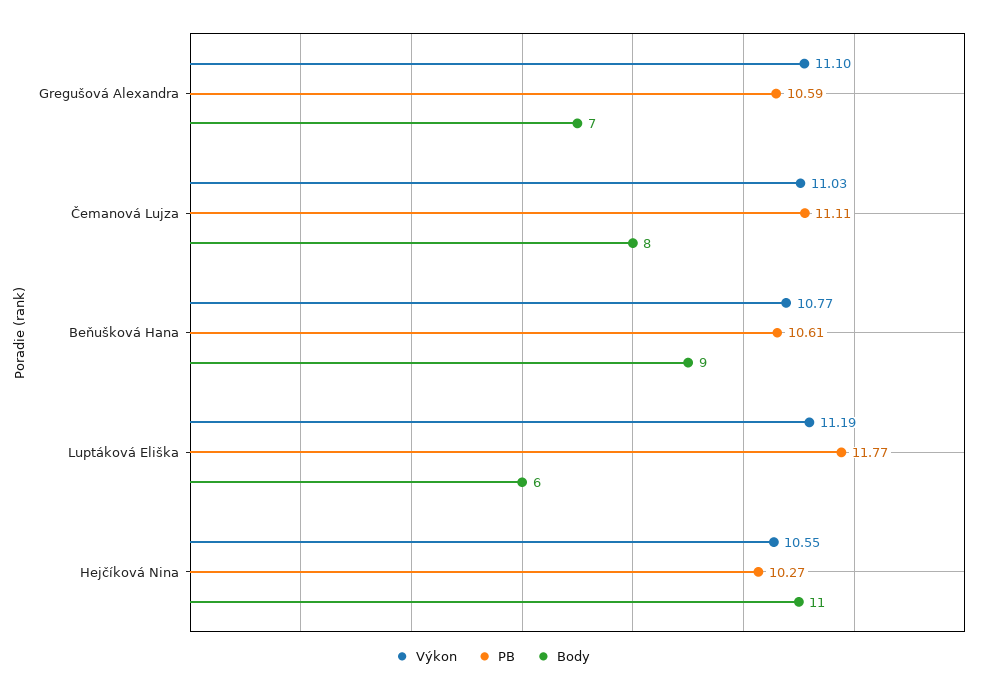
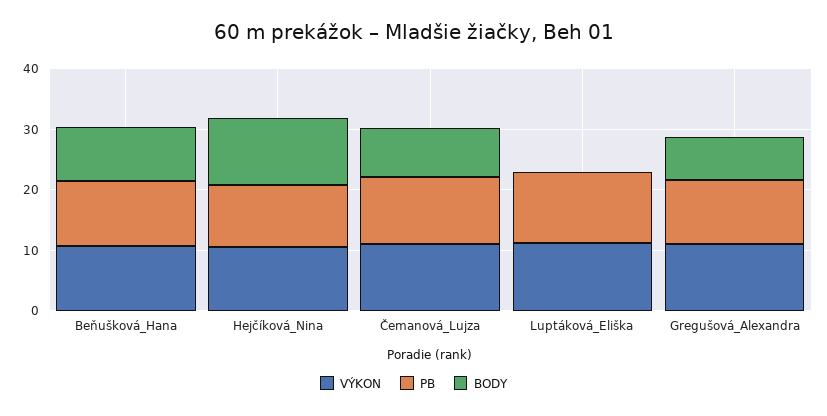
Body, Luptáková Eliška: 6 -> 0

